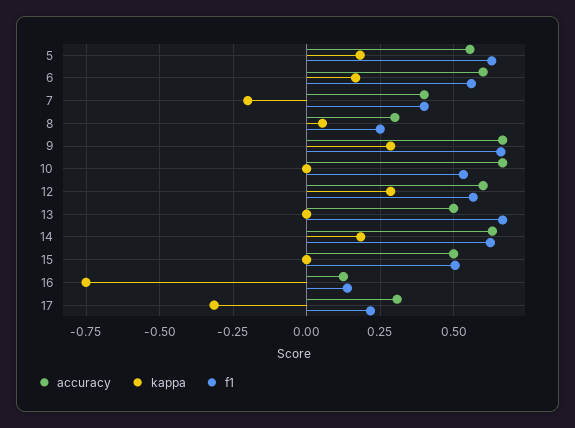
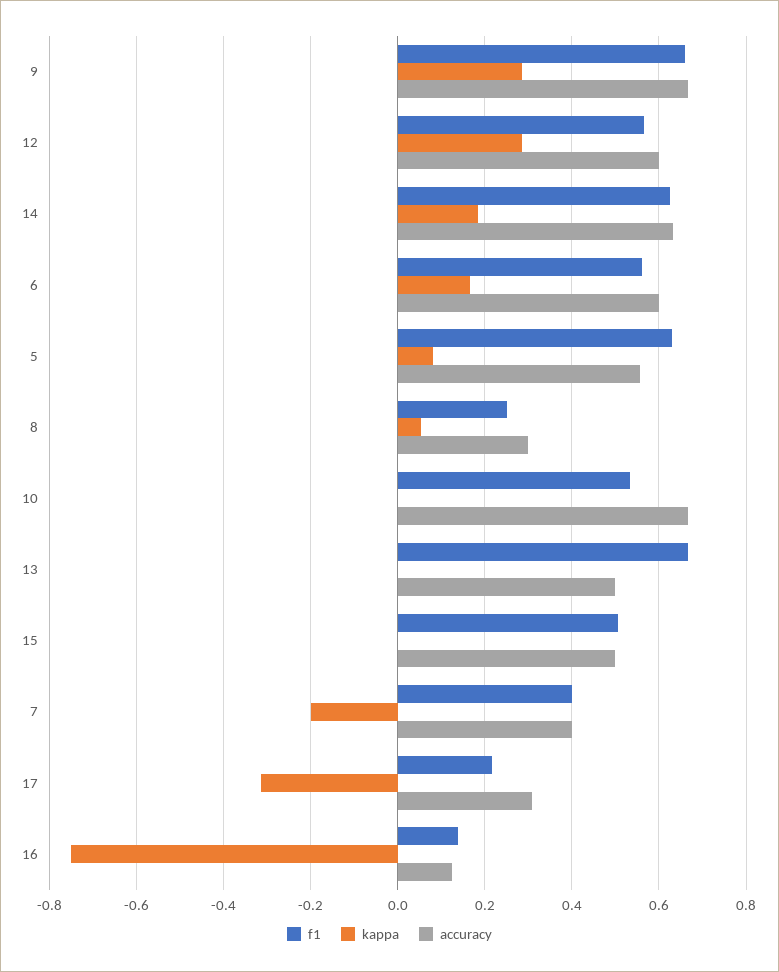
kappa, 5: 0.175 -> 0.08

